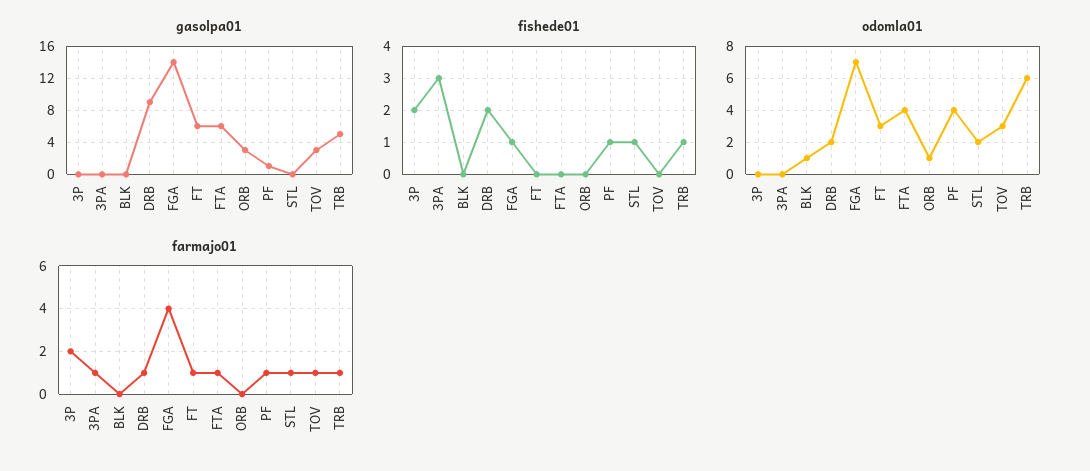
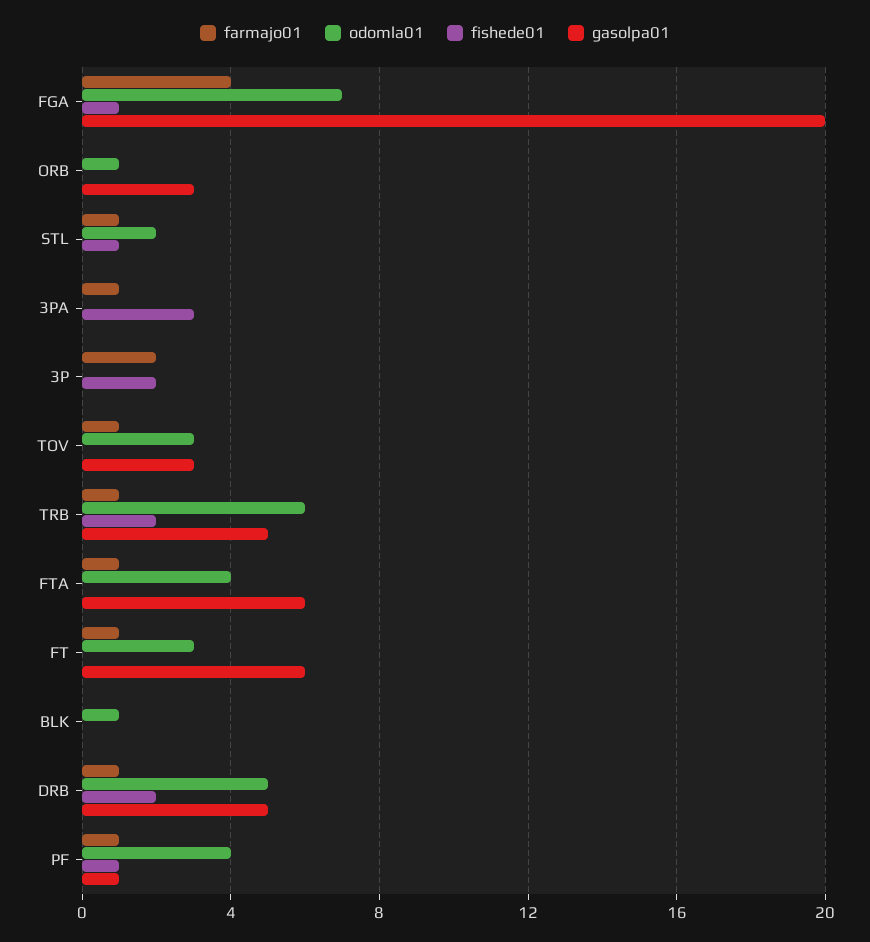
gasolpa01, DRB: 9 -> 5
gasolpa01, FGA: 14 -> 20
fishede01, TRB: 1 -> 2
odomla01, DRB: 2 -> 5

